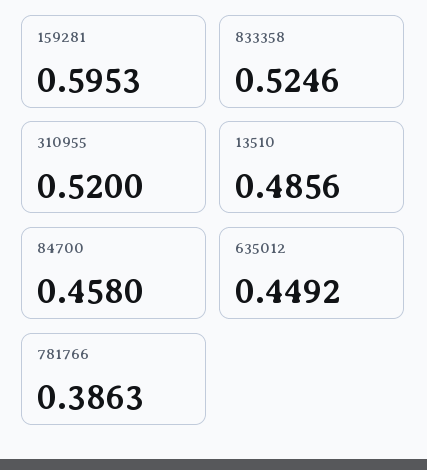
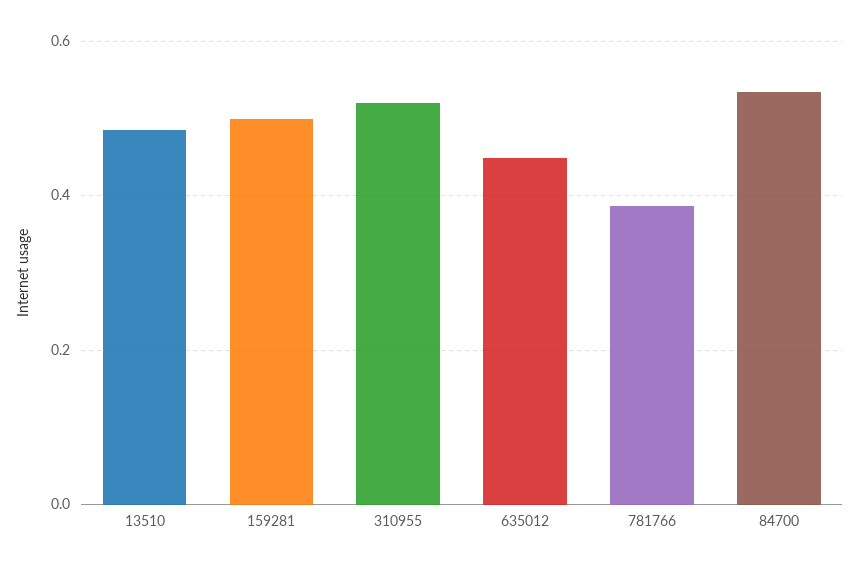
159281: 0.5953 -> 0.5
833358: 0.5246 -> none
84700: 0.458 -> 0.54

